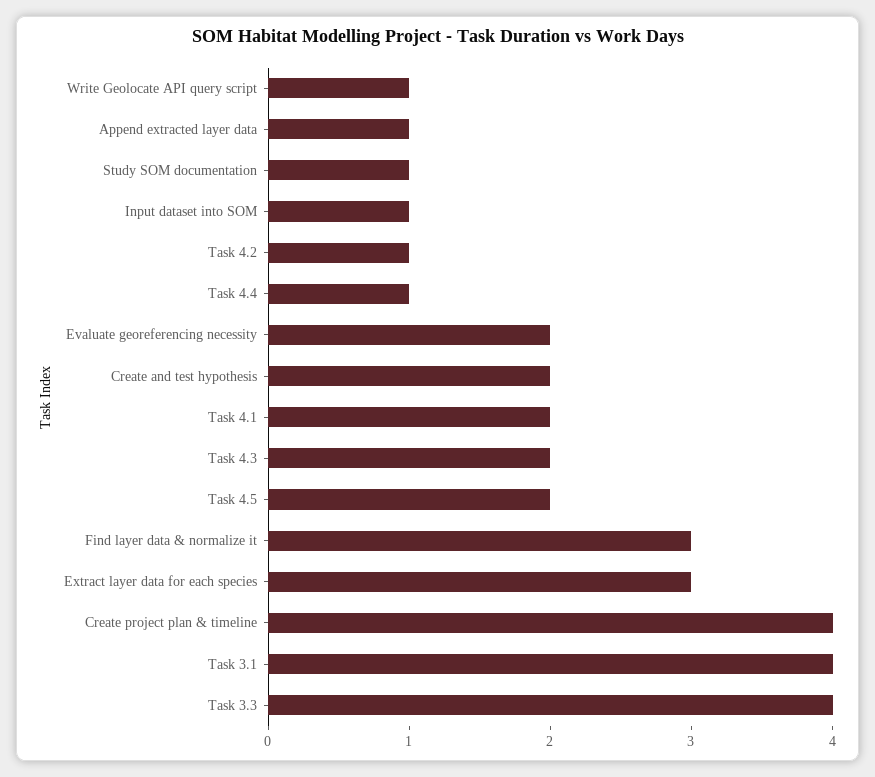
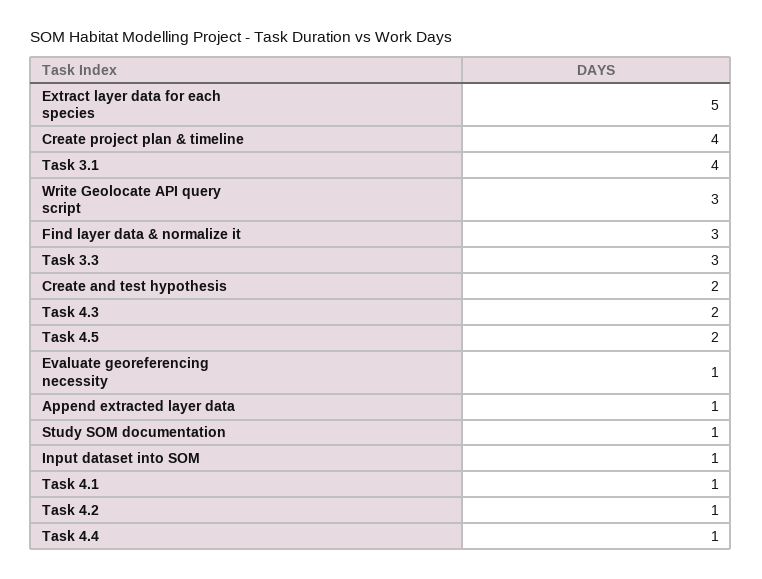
Write Geolocate API query script: 1 -> 3
Evaluate georeferencing necessity: 2 -> 1
Task 4.1: 2 -> 1
Extract layer data for each species: 3 -> 5
Task 3.3: 4 -> 3

